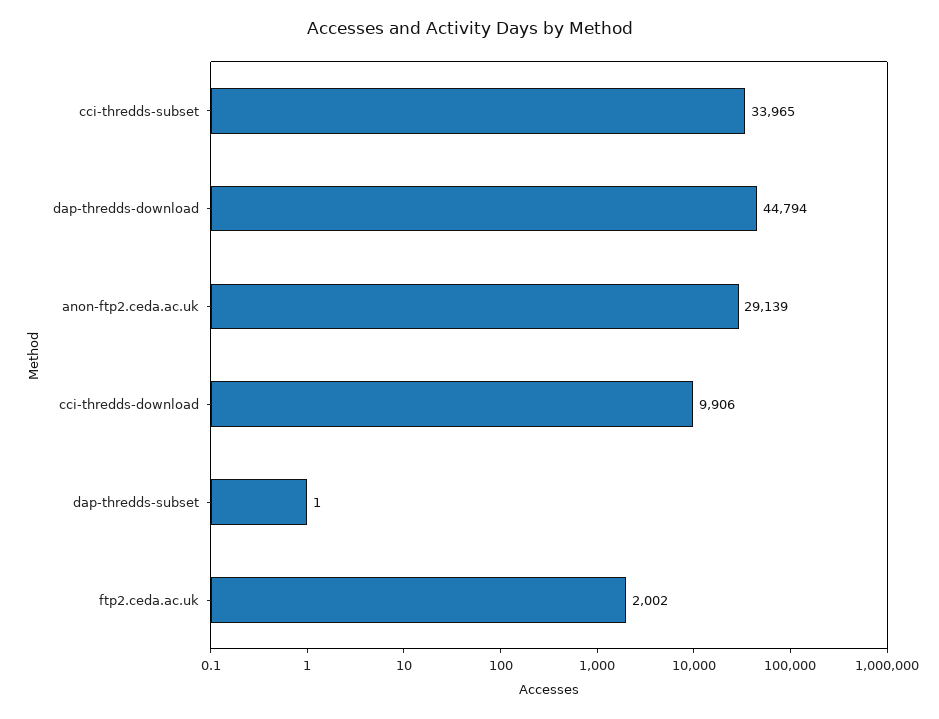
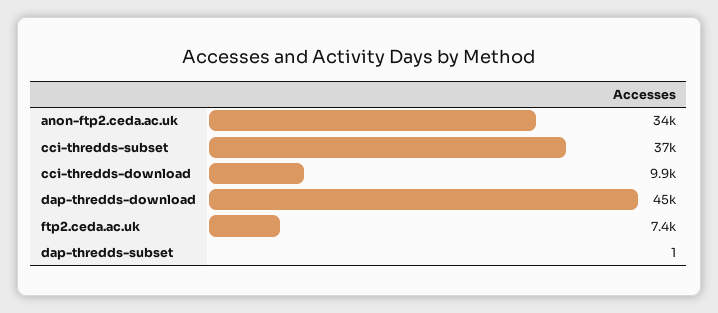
cci-thredds-subset: 33965 -> 37000
anon-ftp2.ceda.ac.uk: 29139 -> 34000
ftp2.ceda.ac.uk: 2002 -> 7400

